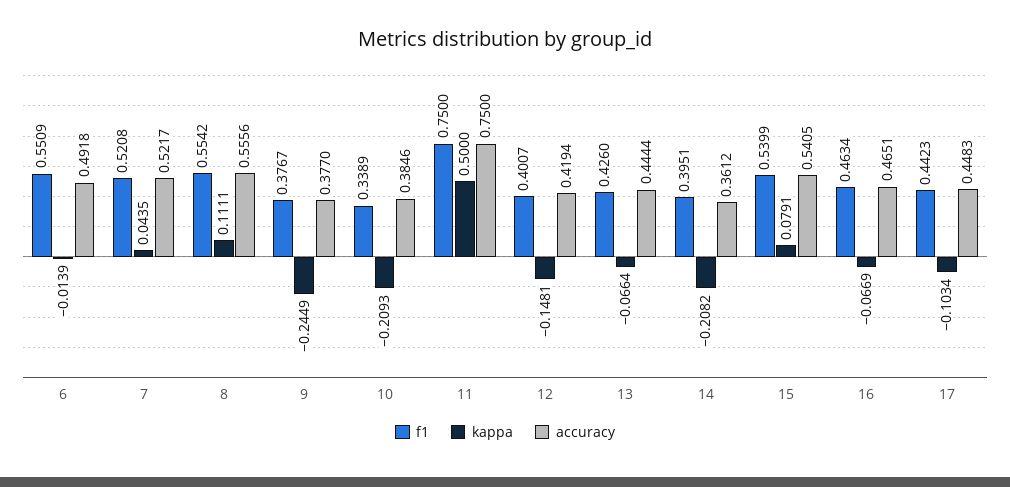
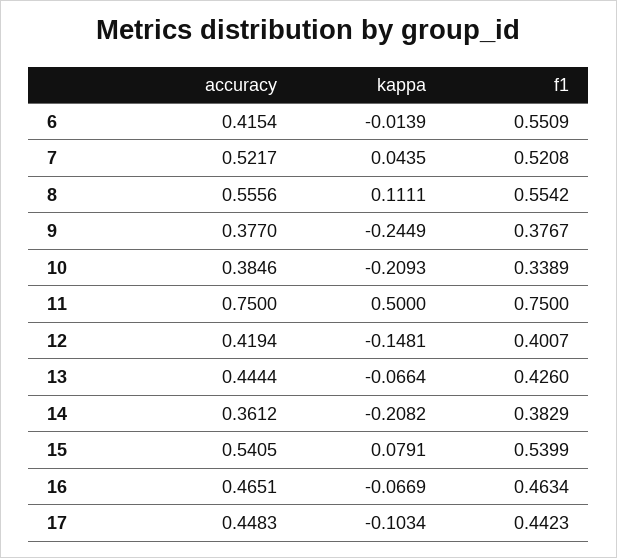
accuracy, 6: 0.4918 -> 0.4154
f1, 14: 0.3951 -> 0.3829

